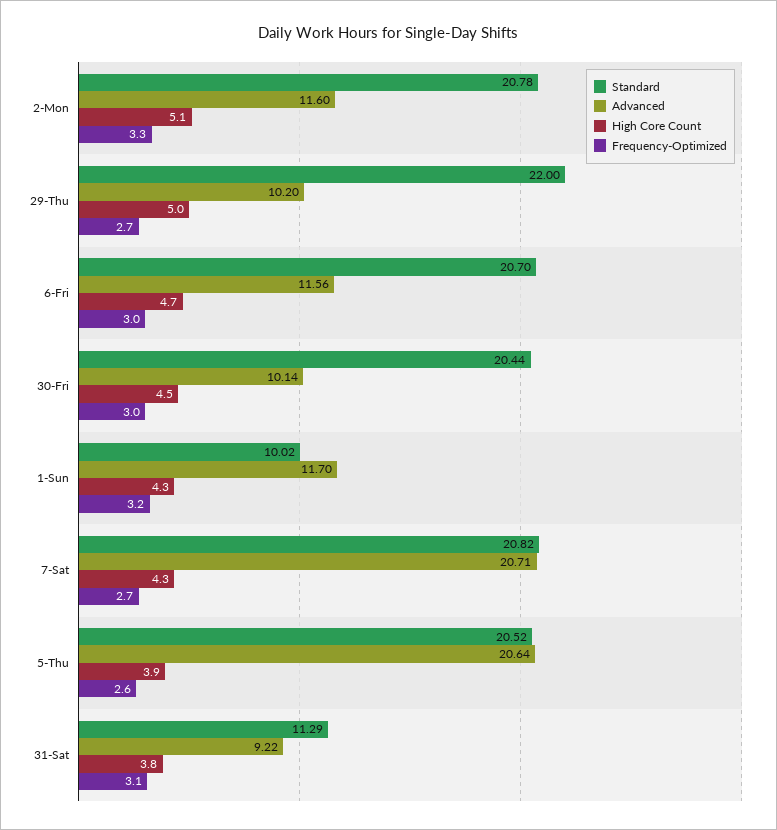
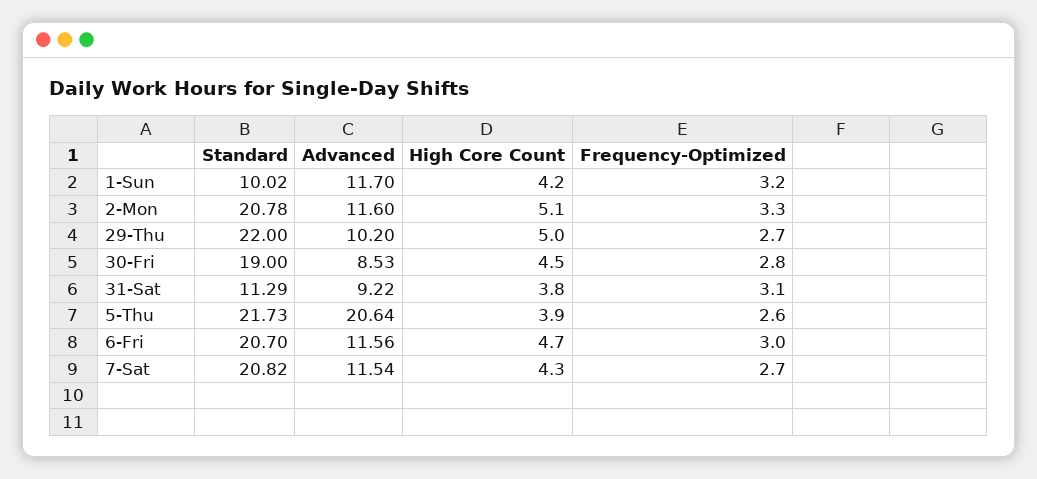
Standard, 30-Fri: 20.44 -> 19
Advanced, 30-Fri: 10.14 -> 8.53
Frequency-Optimized, 30-Fri: 3 -> 2.8
High Core Count, 1-Sun: 4.3 -> 4.2
Advanced, 7-Sat: 20.71 -> 11.54
Standard, 5-Thu: 20.52 -> 21.73

